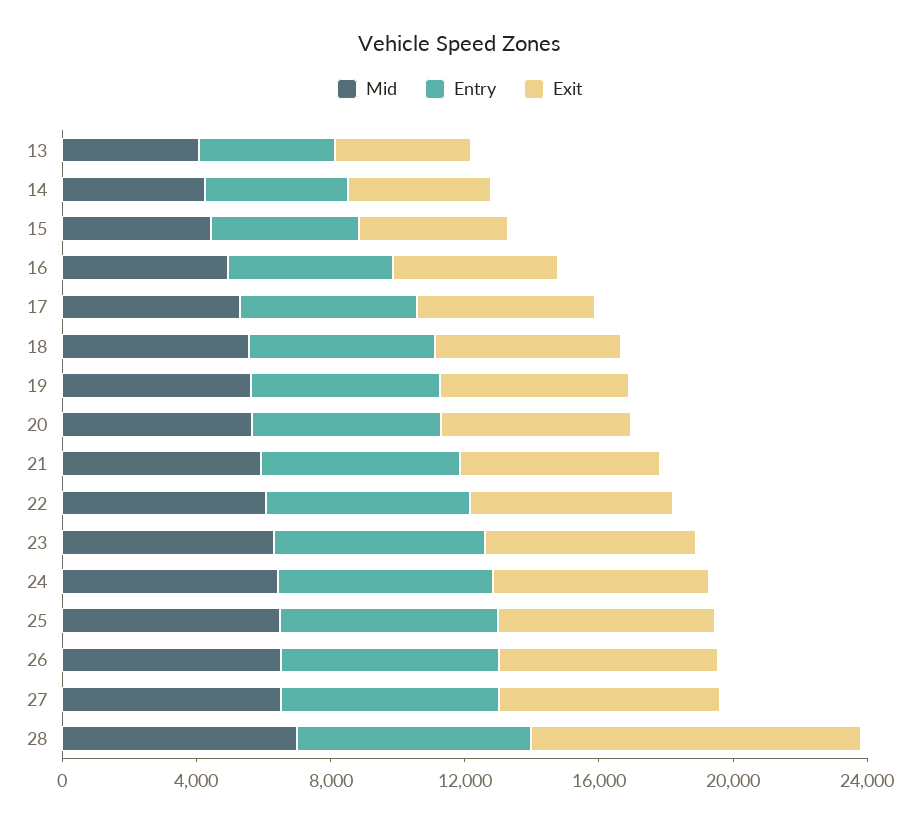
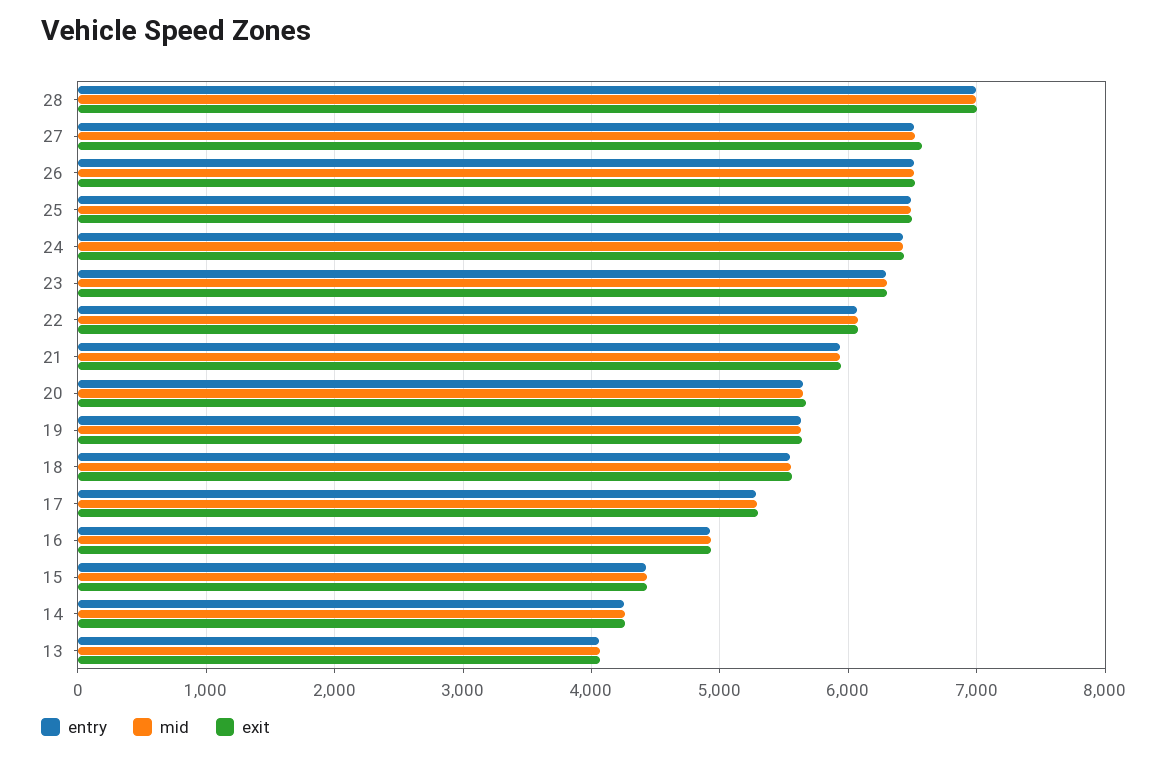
Exit, 28: 10000 -> 7000

